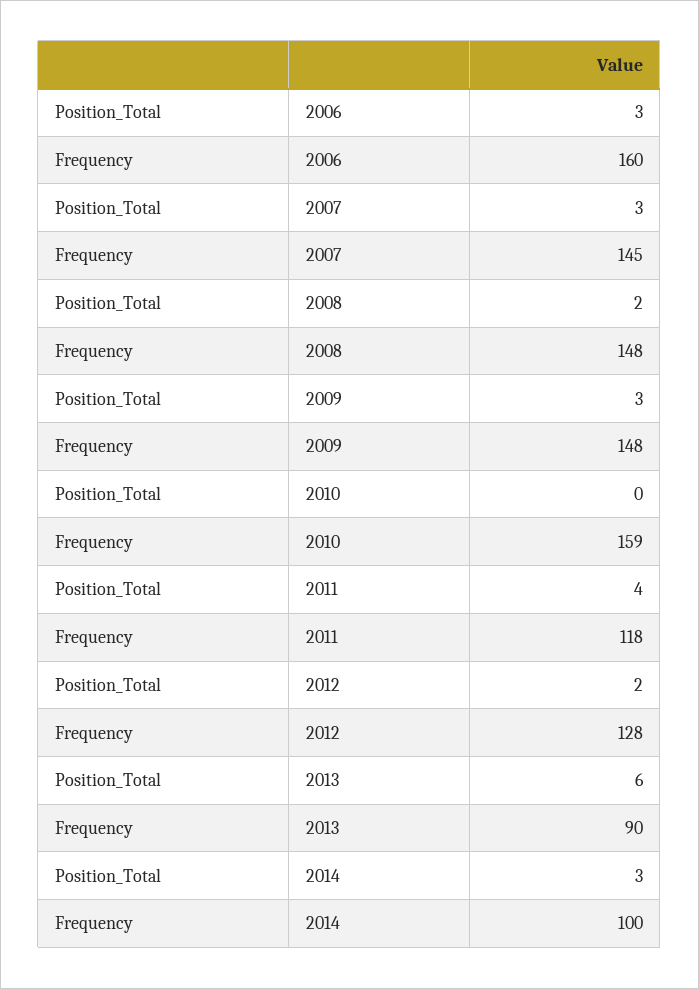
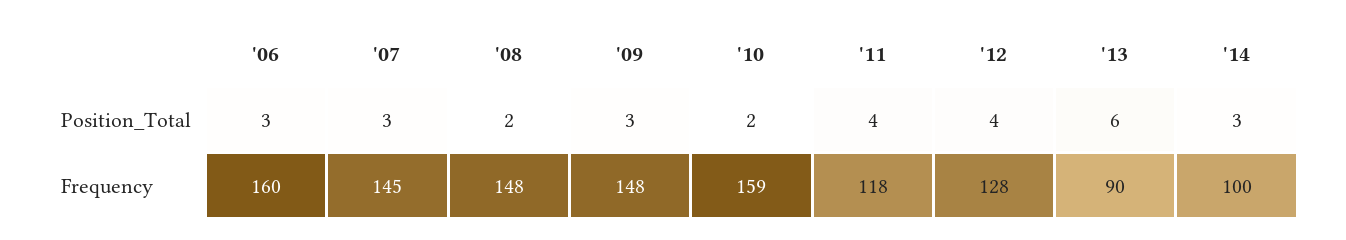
Position_Total, 2010: 0 -> 2
Position_Total, 2012: 2 -> 4

